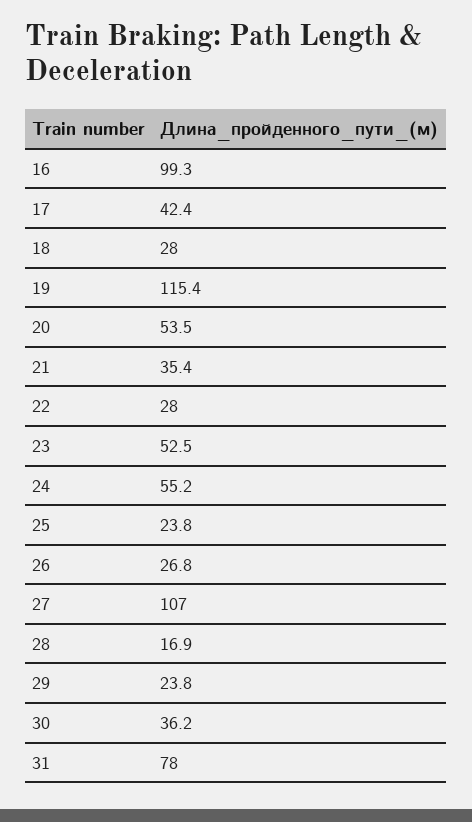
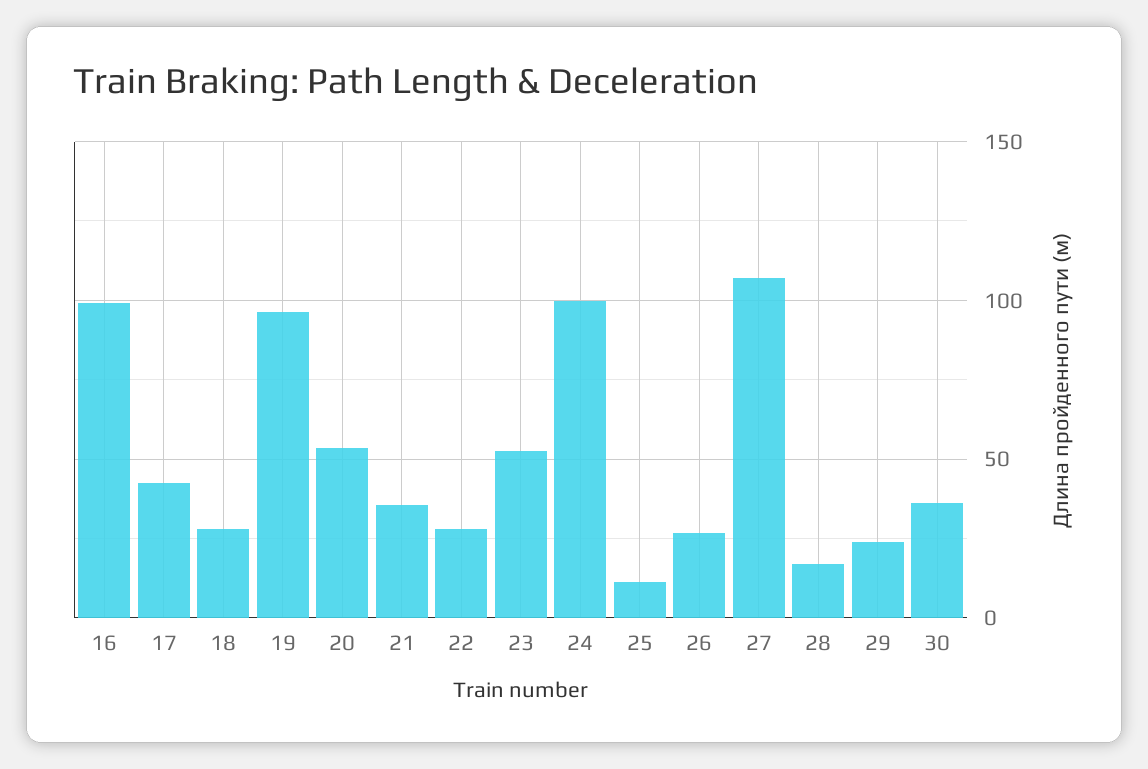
19: 115.4 -> 95
24: 55.2 -> 100
25: 23.8 -> 10
31: 78 -> none

